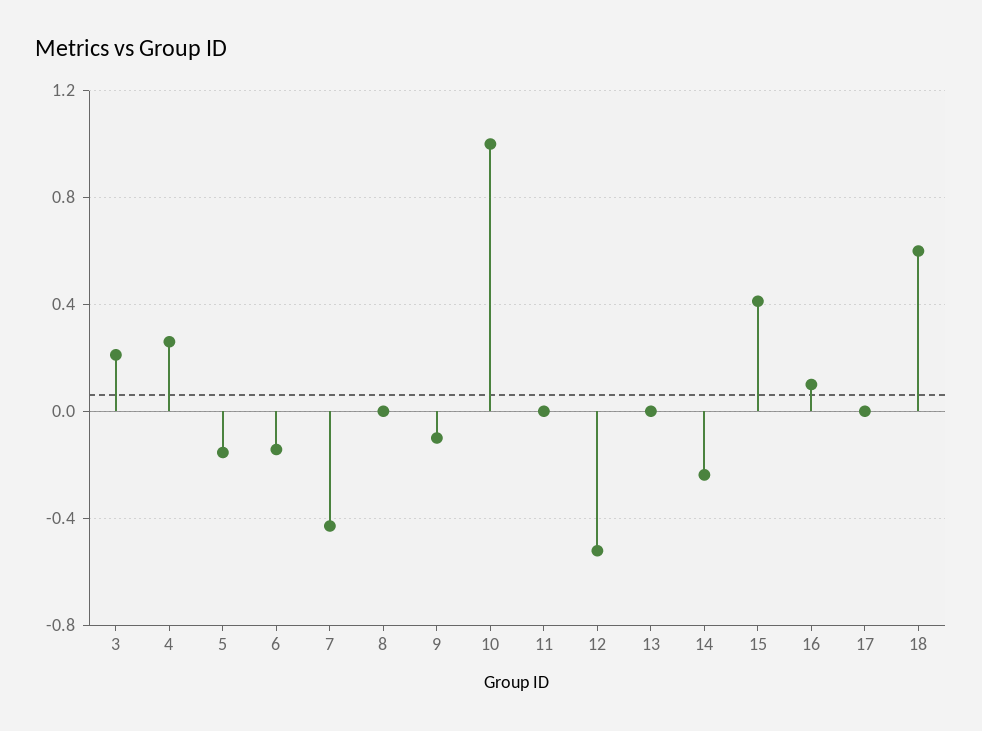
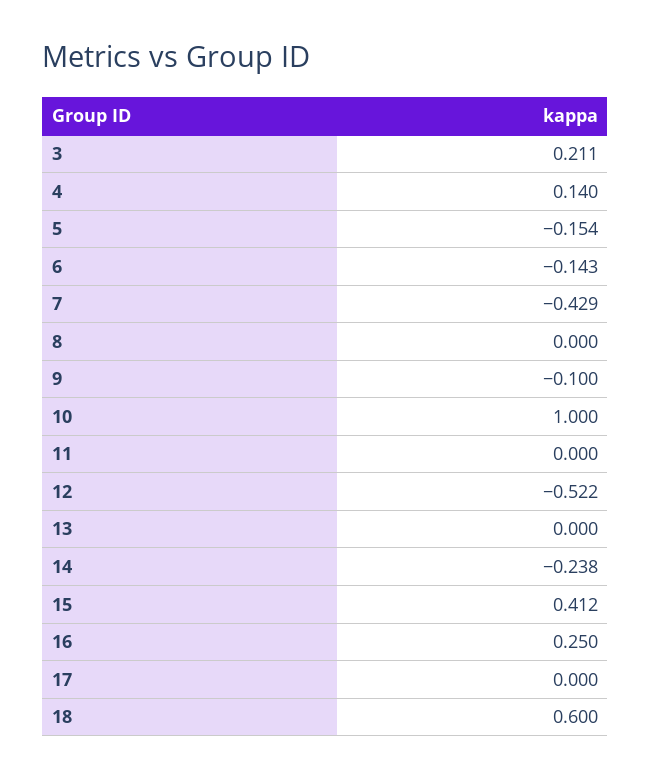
4: 0.25 -> 0.14
16: 0.1 -> 0.25

